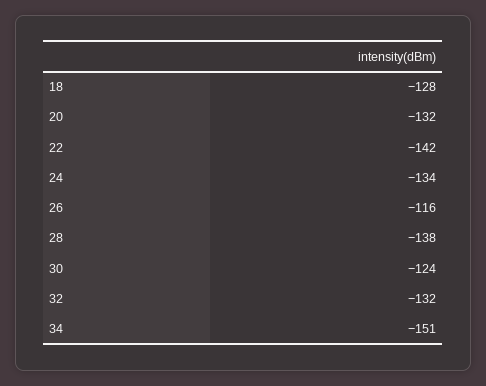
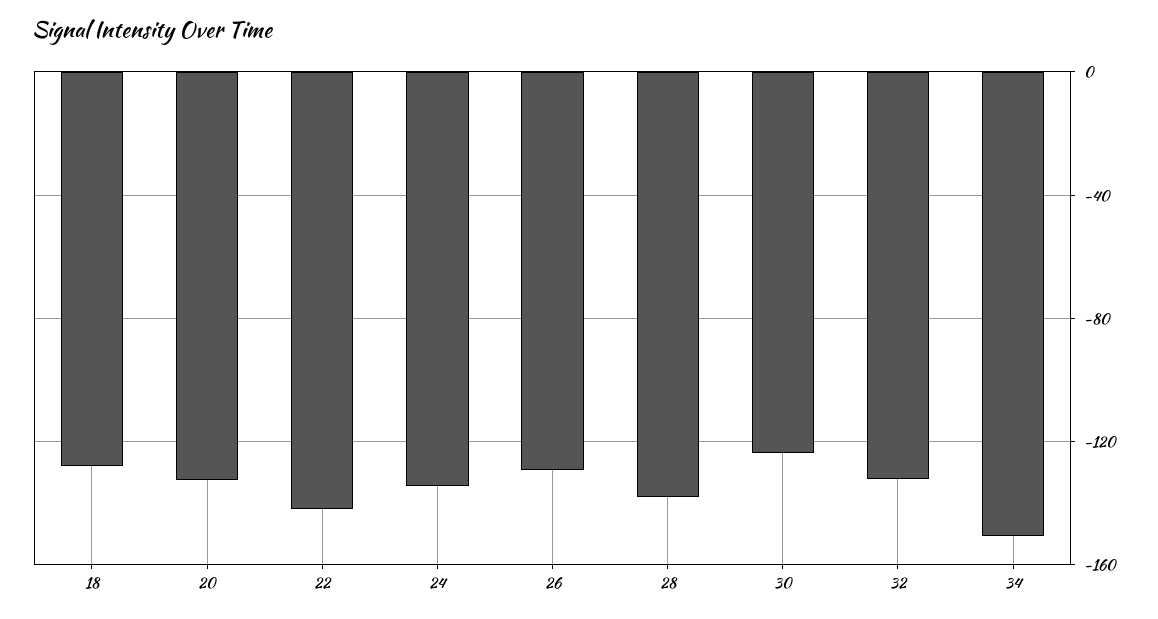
26: -116 -> -130

